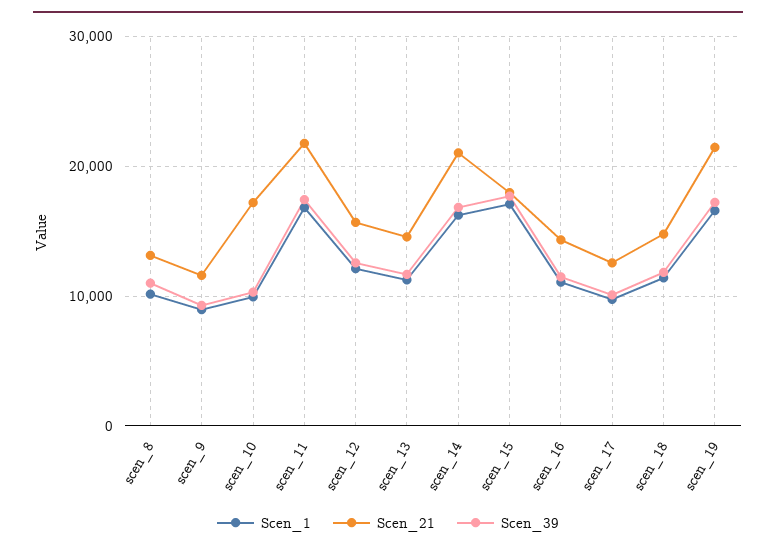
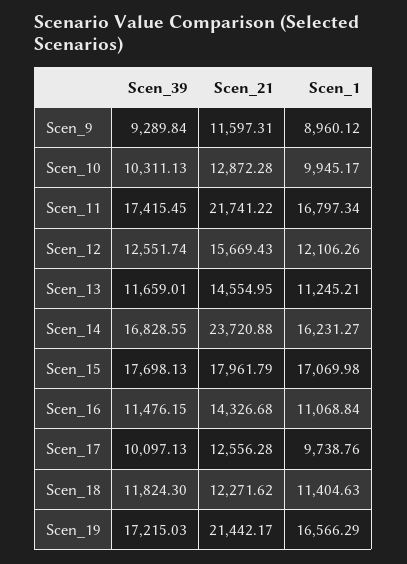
Scen_1, scen_8: 10000 -> none
Scen_21, scen_8: 13000 -> none
Scen_39, scen_8: 11000 -> none
Scen_21, scen_10: 17000 -> 12872.28
Scen_21, scen_14: 21000 -> 23720.88
Scen_21, scen_18: 15000 -> 12271.62

